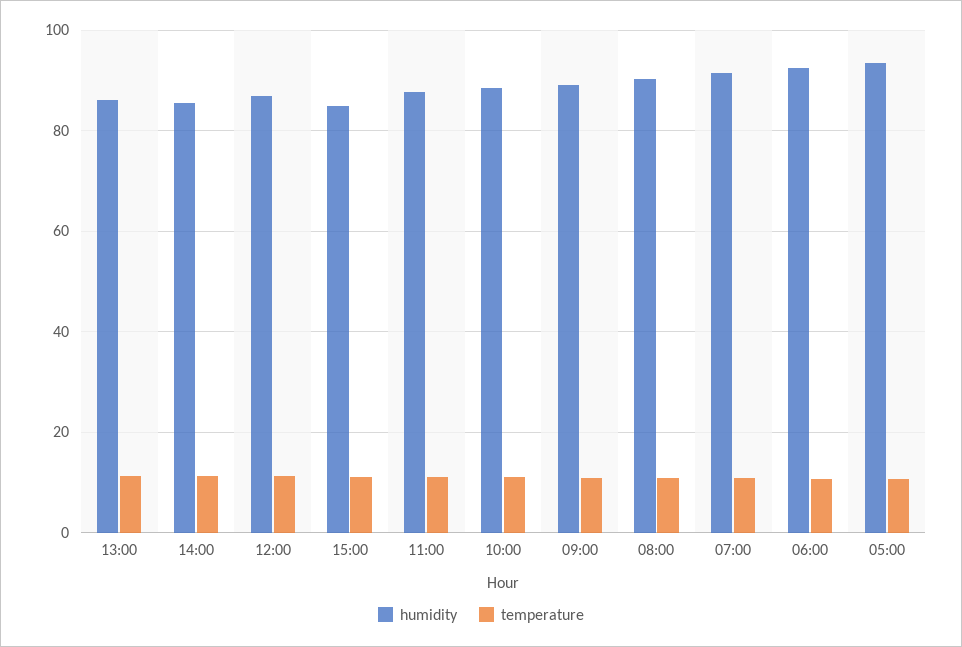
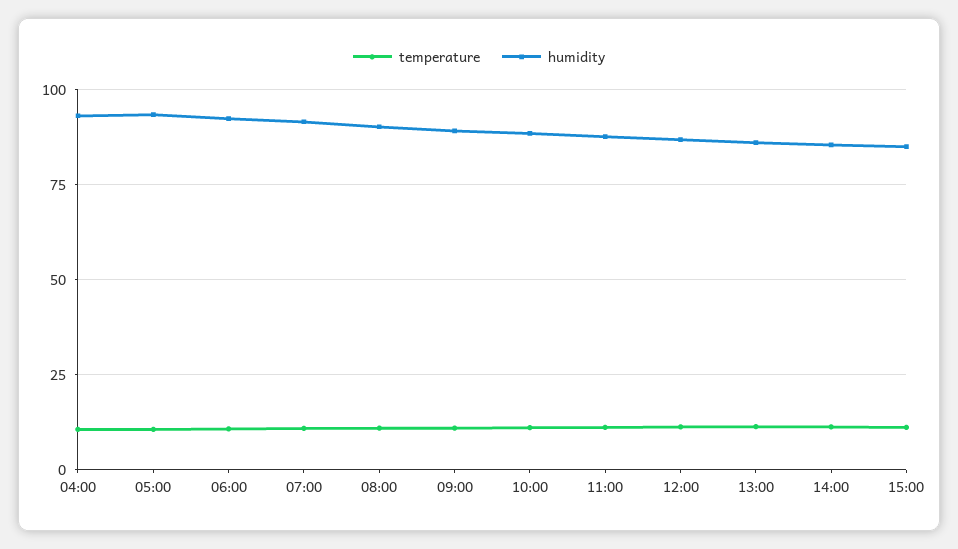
temperature, 04:00: none -> 10
humidity, 04:00: none -> 92.5

